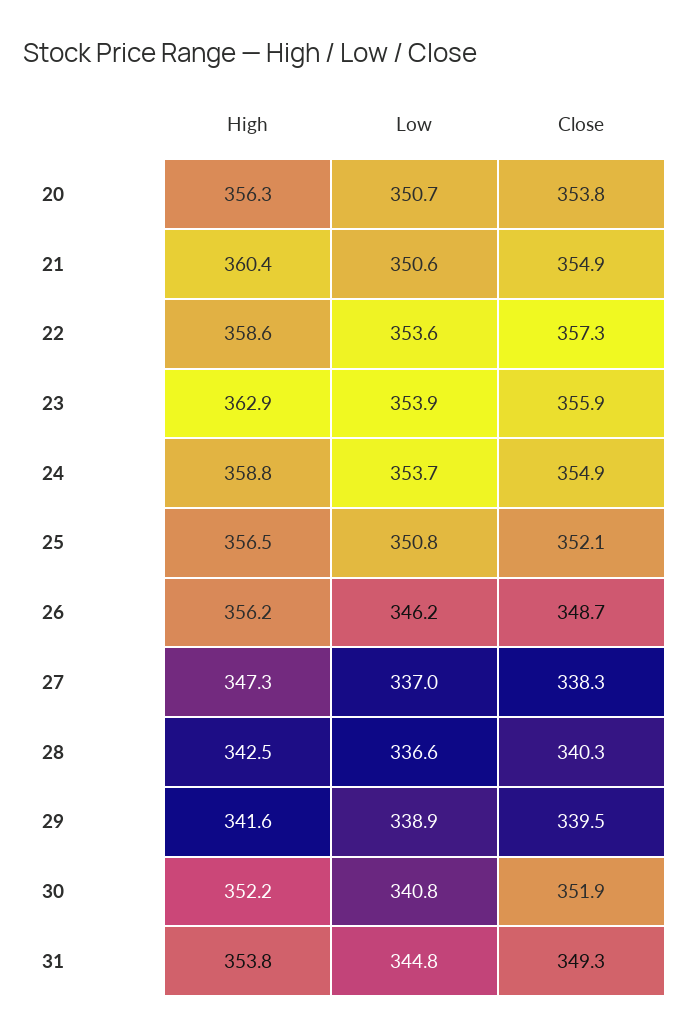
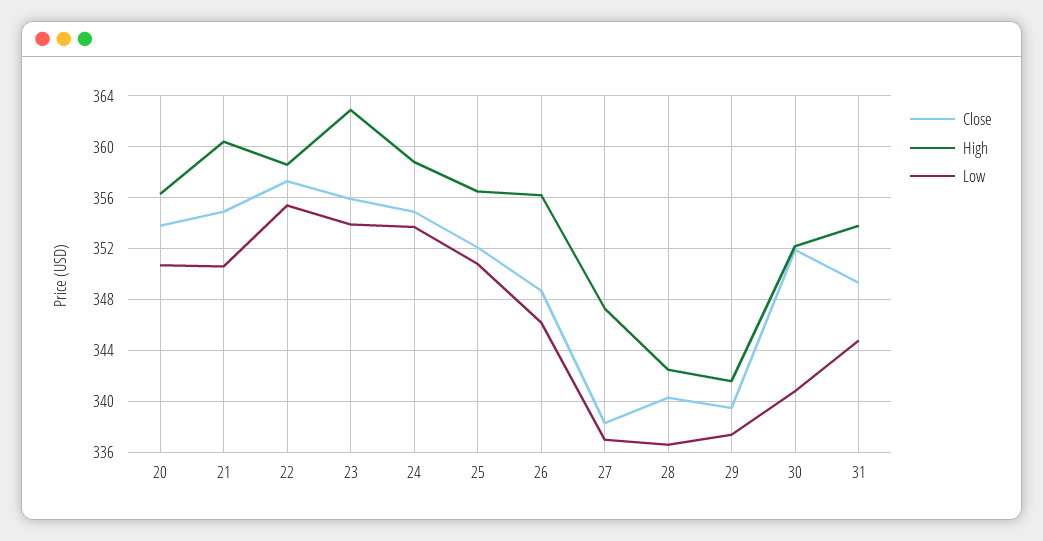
Low, 22: 353.6 -> 355.5
Low, 29: 338.9 -> 337.5

